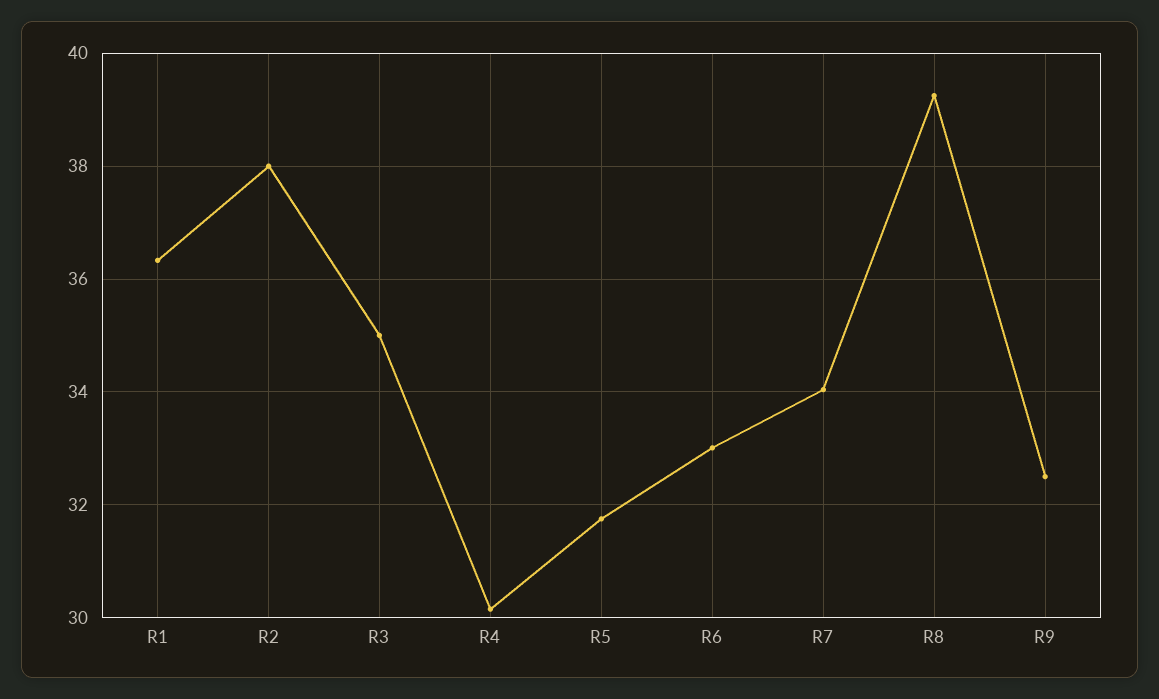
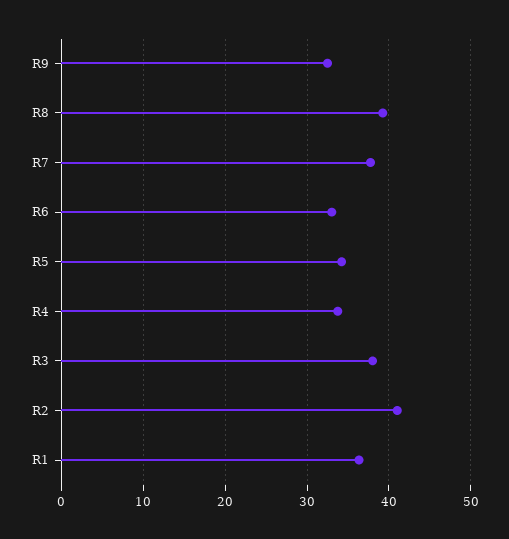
R2: 38 -> 41
R3: 35 -> 38
R4: 30.2 -> 34
R5: 31.8 -> 34
R7: 34 -> 38

